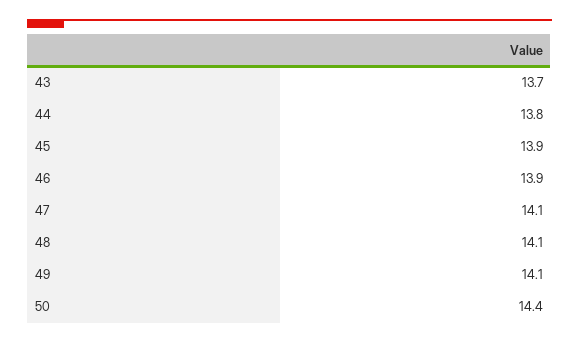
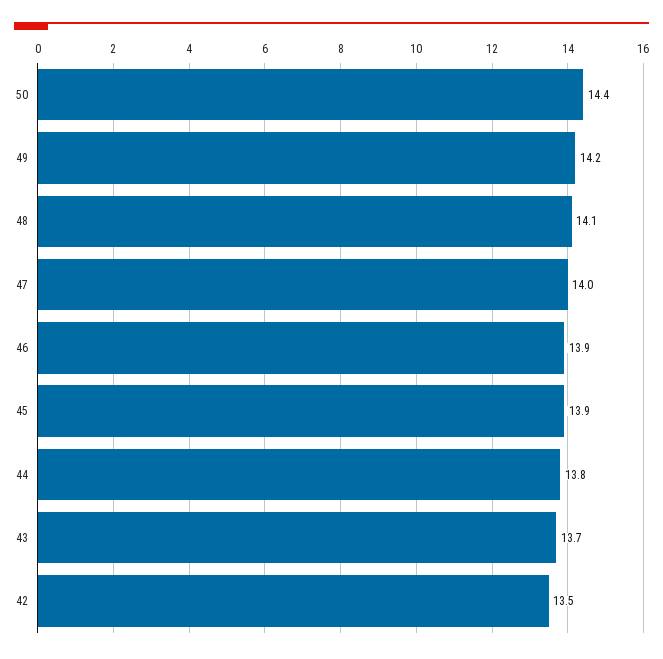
47: 14.1 -> 14
49: 14.1 -> 14.2
42: none -> 13.5

